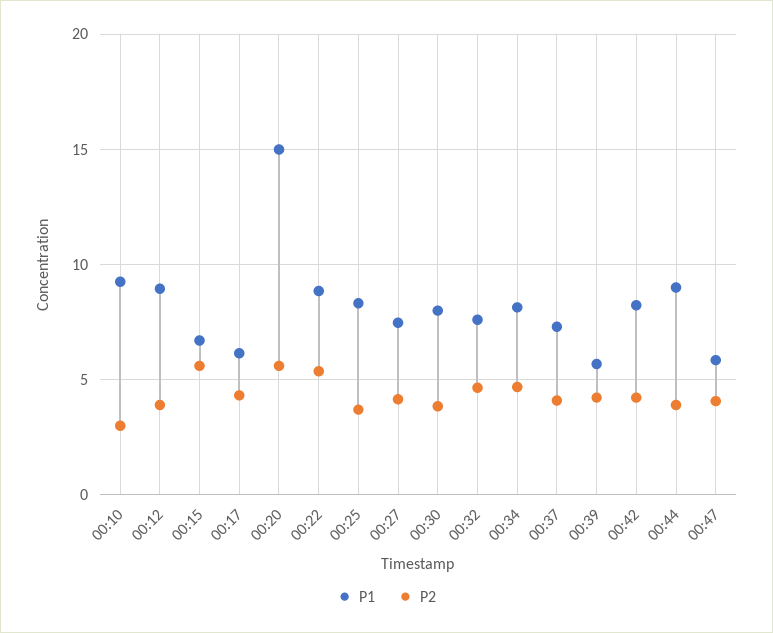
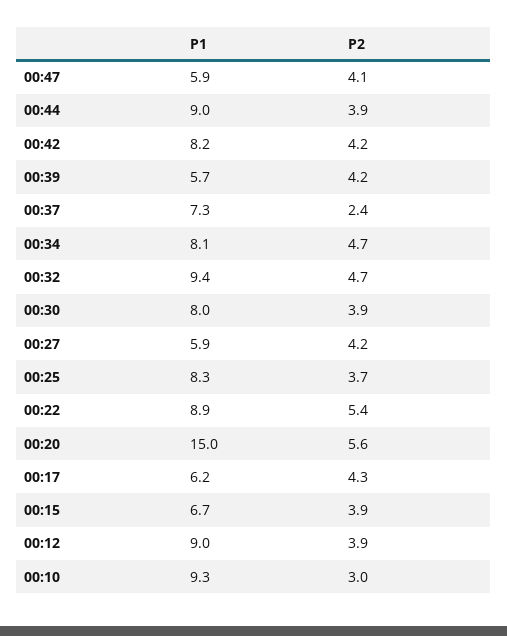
P2, 00:15: 5.5 -> 3.9
P1, 00:27: 7.5 -> 5.9
P1, 00:32: 7.5 -> 9.4
P2, 00:37: 4 -> 2.4

